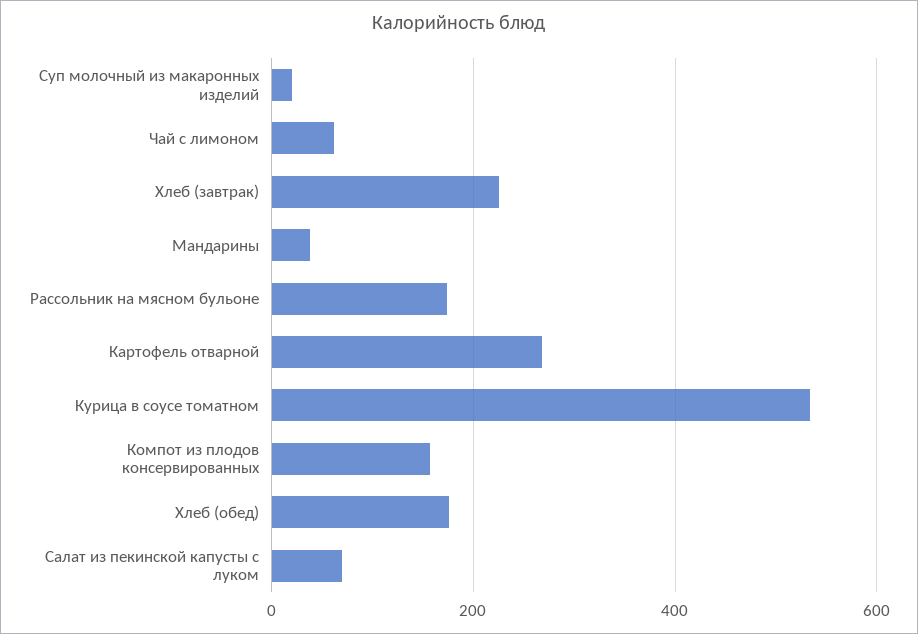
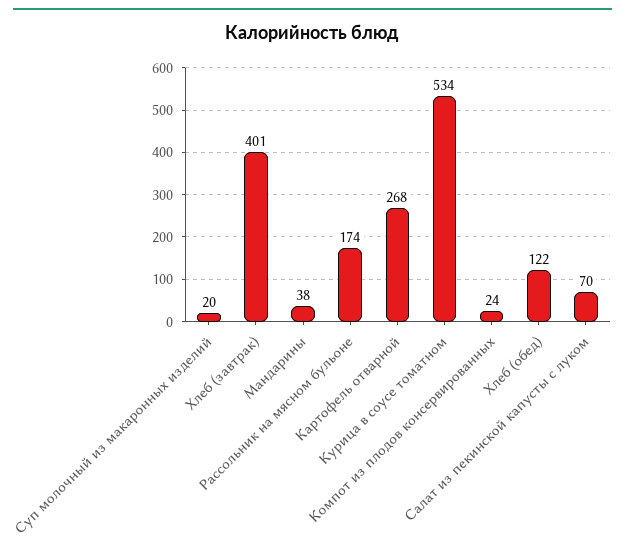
Чай с лимоном: 60 -> none
Хлеб (завтрак): 220 -> 401
Компот из плодов консервированных: 160 -> 24
Хлеб (обед): 180 -> 122

